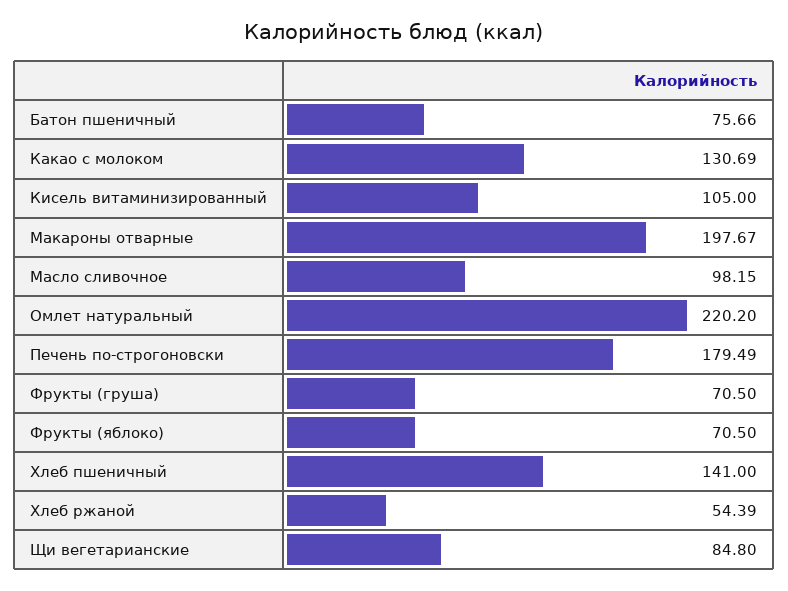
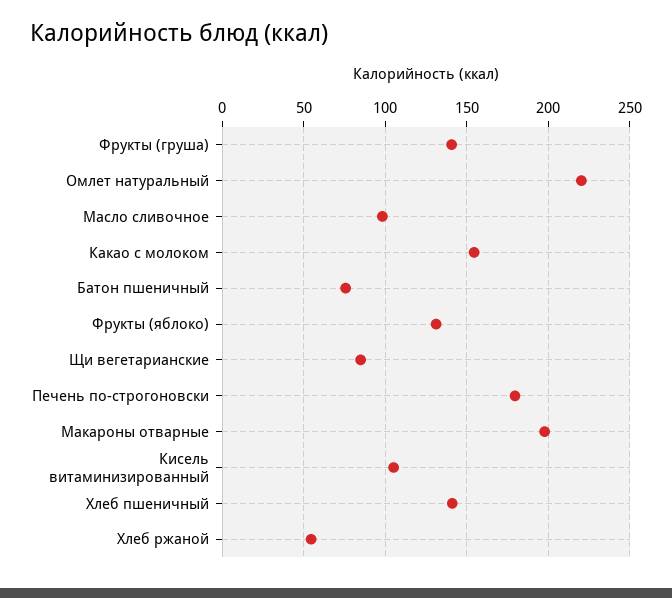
Какао с молоком: 130.69 -> 155
Фрукты (груша): 70.5 -> 140
Фрукты (яблоко): 70.5 -> 130

